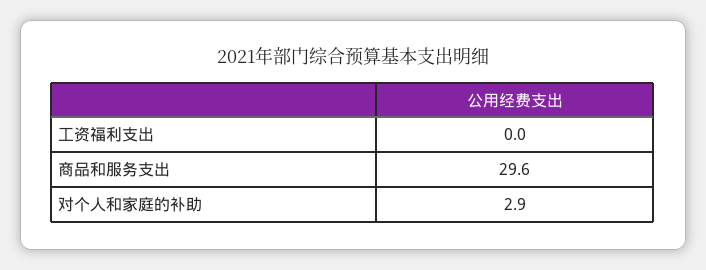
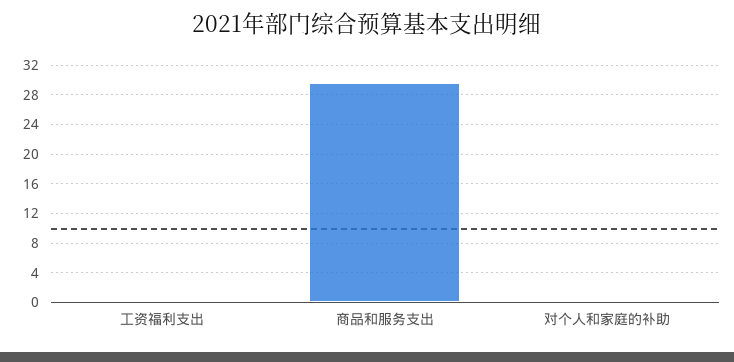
对个人和家庭的补助: 2.9 -> 0

